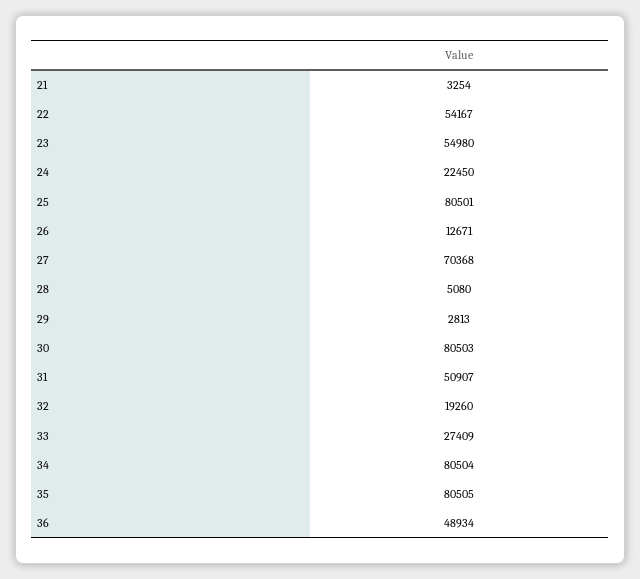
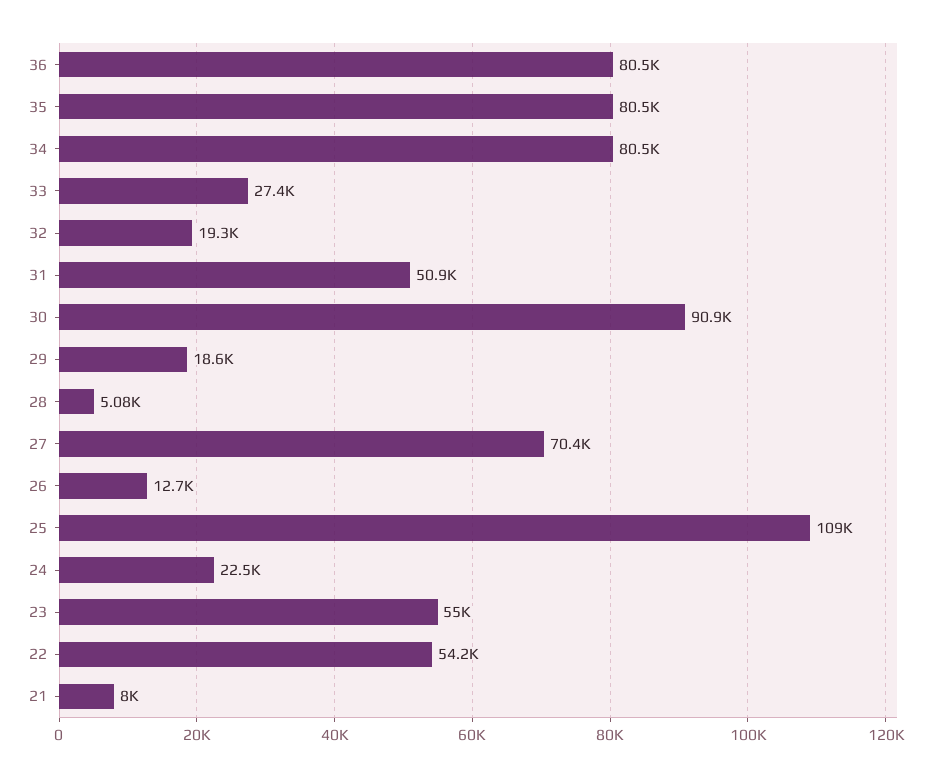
21: 3254 -> 8000
25: 80501 -> 109000
29: 2813 -> 18600
30: 80503 -> 90900
36: 48934 -> 80500

